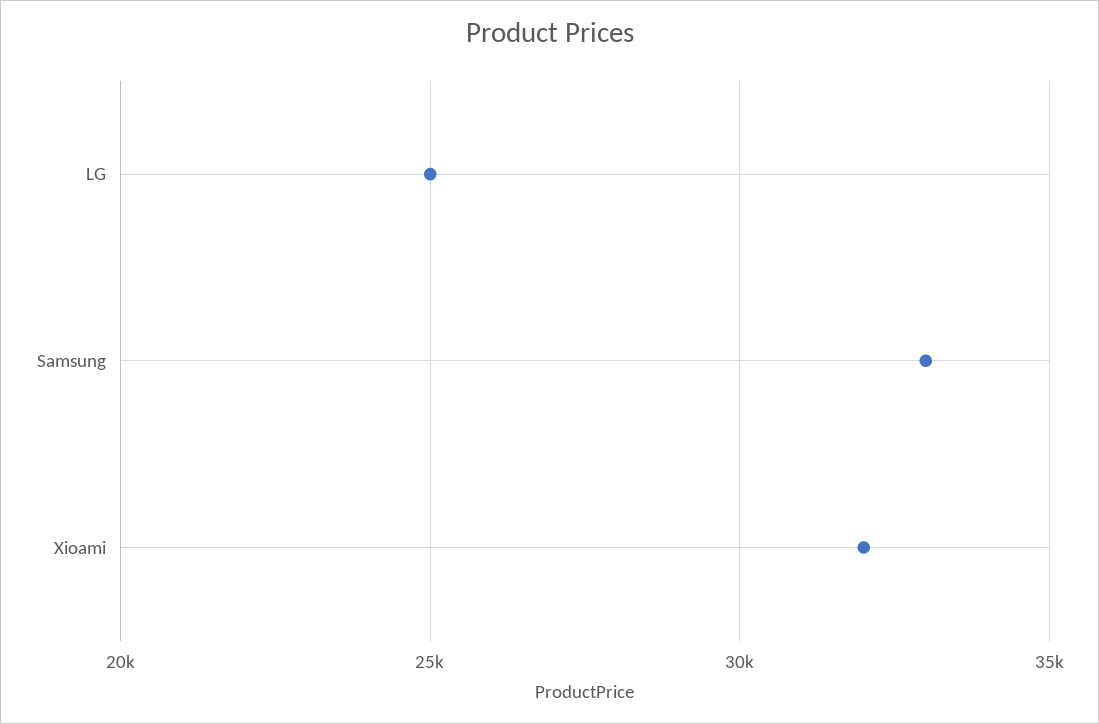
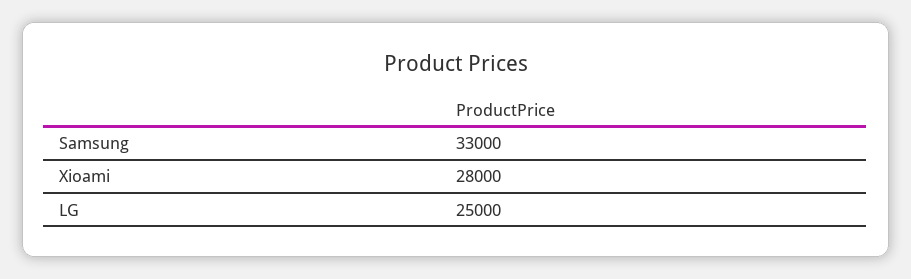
Xioami: 32000 -> 28000

